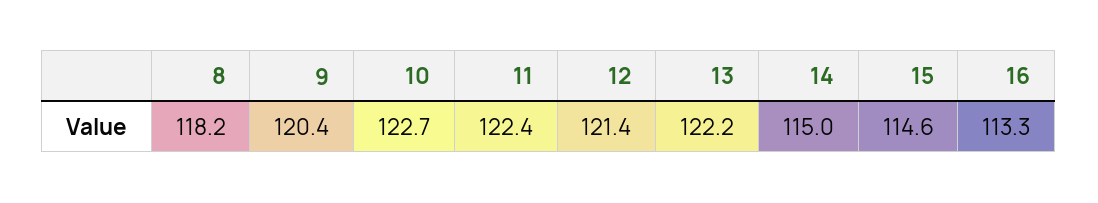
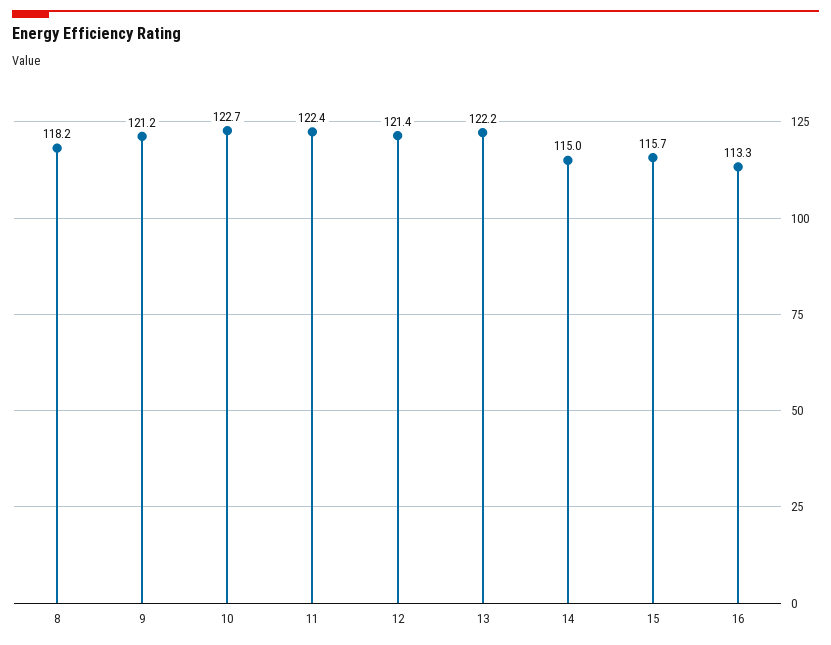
9: 120.4 -> 121.2
15: 114.6 -> 115.7

